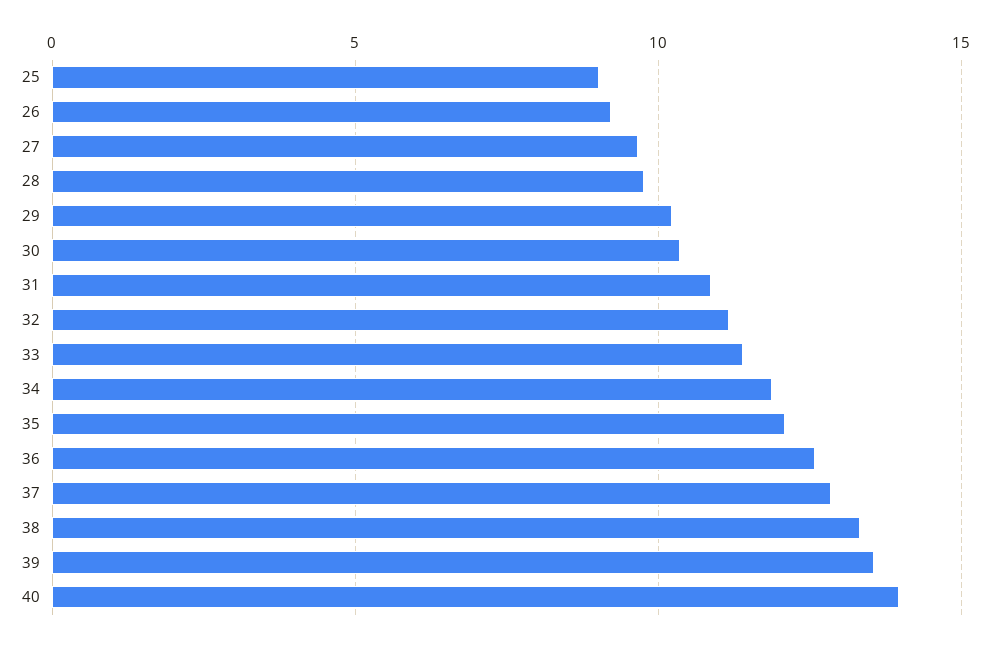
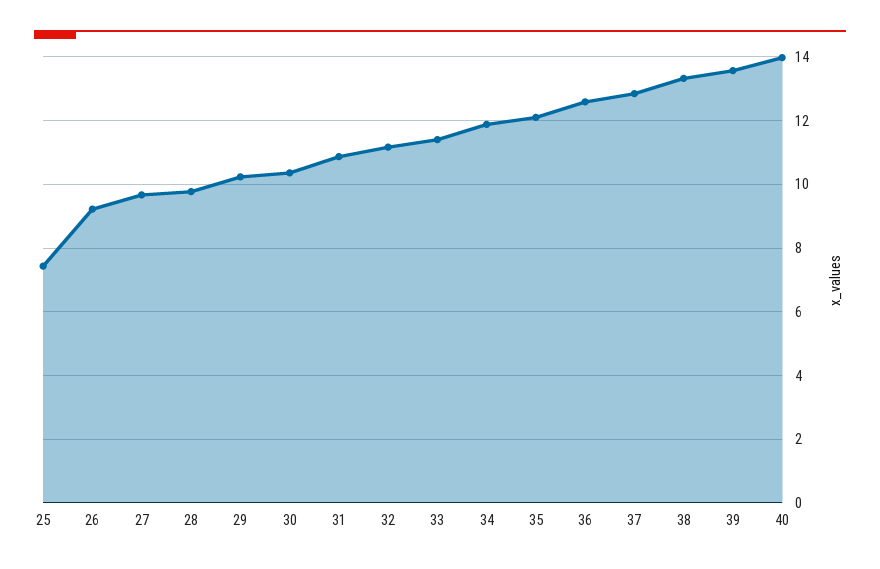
25: 9 -> 7.4

